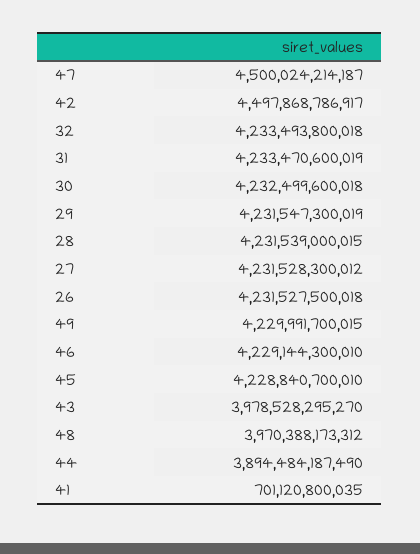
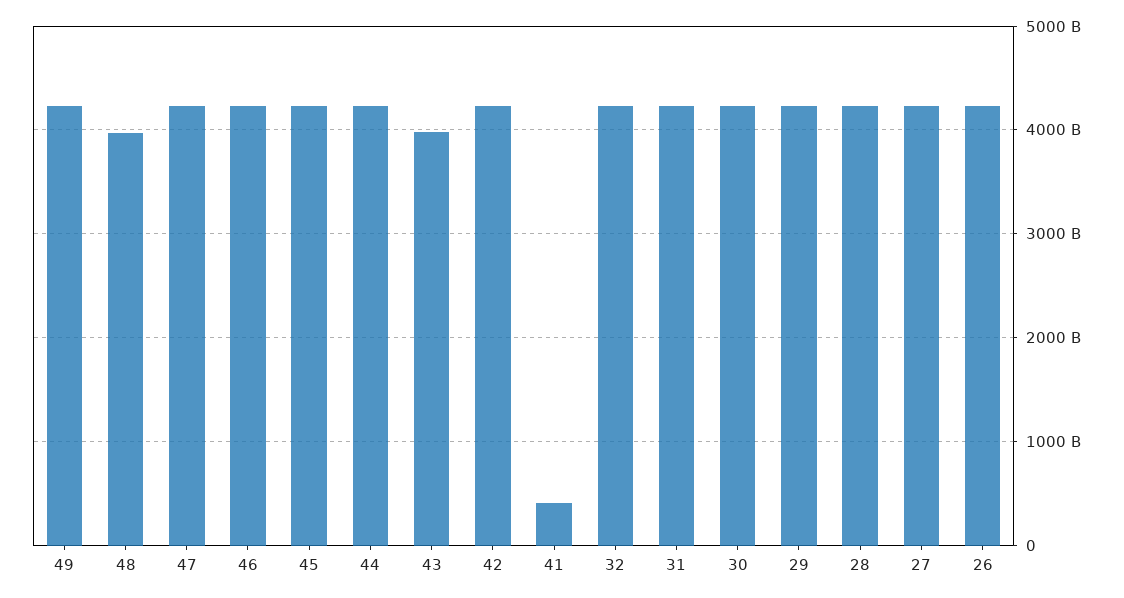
47: 4500024214187 -> 4200000000000
42: 4497868786917 -> 4200000000000
44: 3894484187490 -> 4200000000000
41: 701120800035 -> 400000000000

